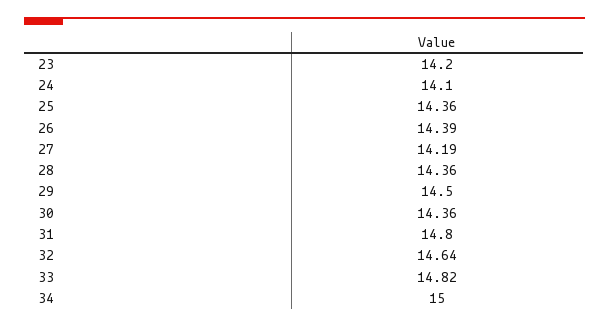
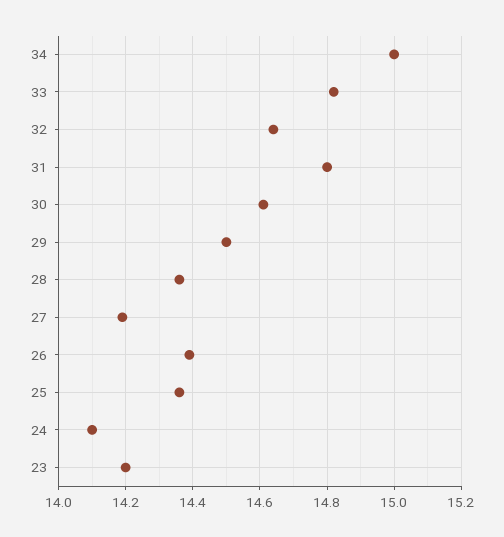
30: 14.36 -> 14.6

